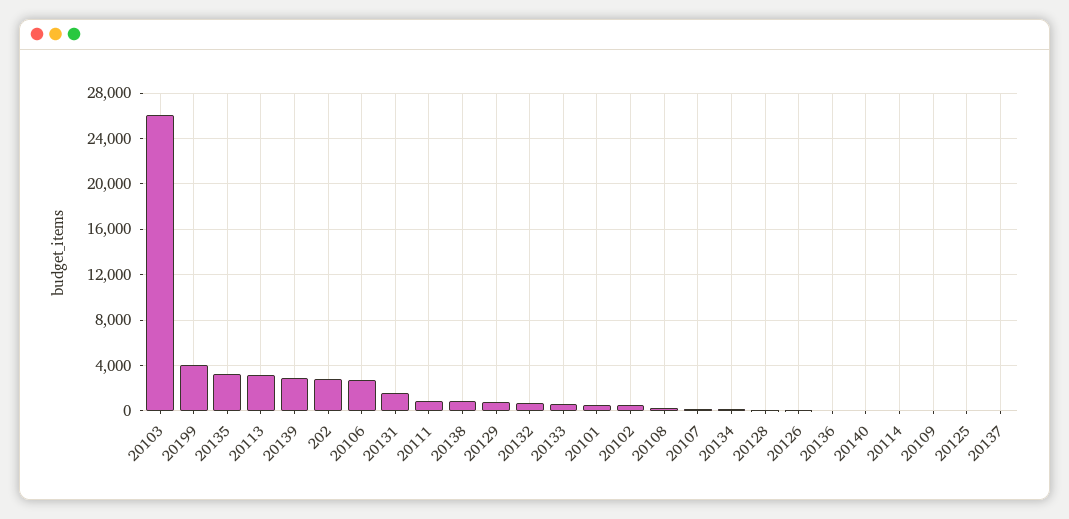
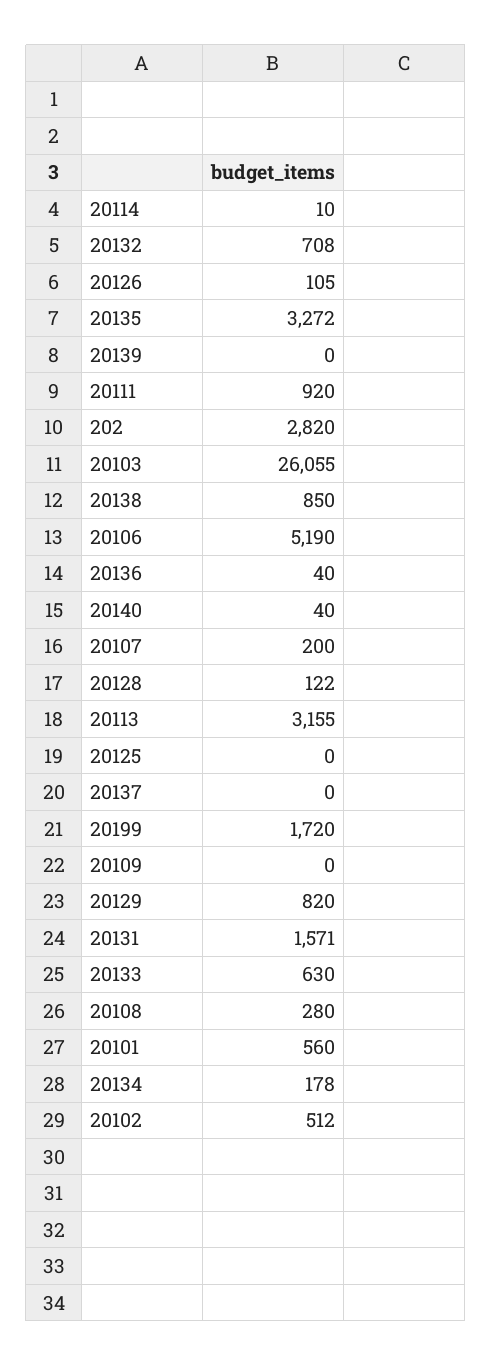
20199: 4000 -> 1720
20139: 3000 -> 0
20106: 3000 -> 5190

